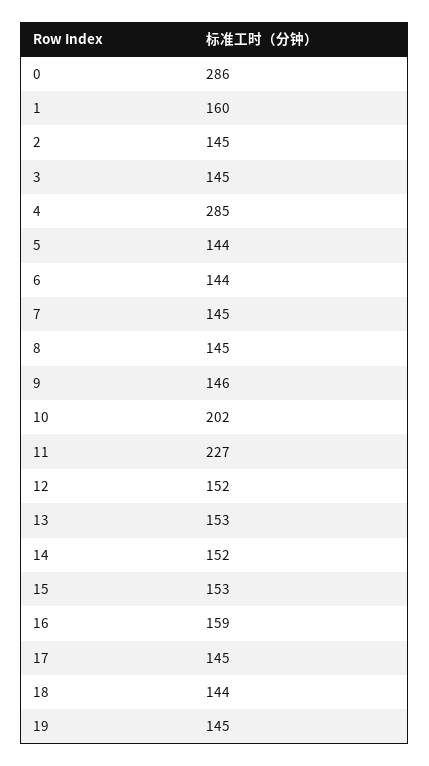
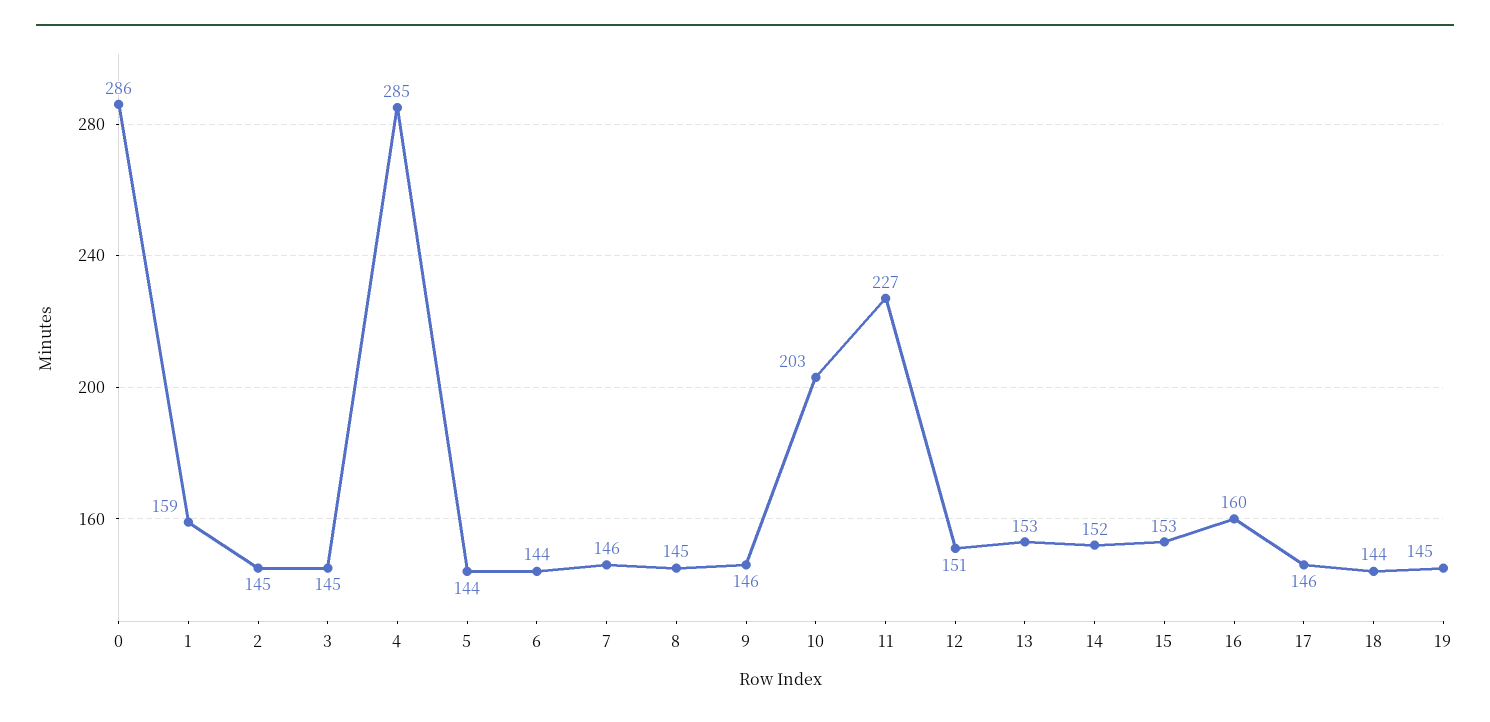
1: 160 -> 159
7: 145 -> 146
10: 202 -> 203
12: 152 -> 151
16: 159 -> 160
17: 145 -> 146

